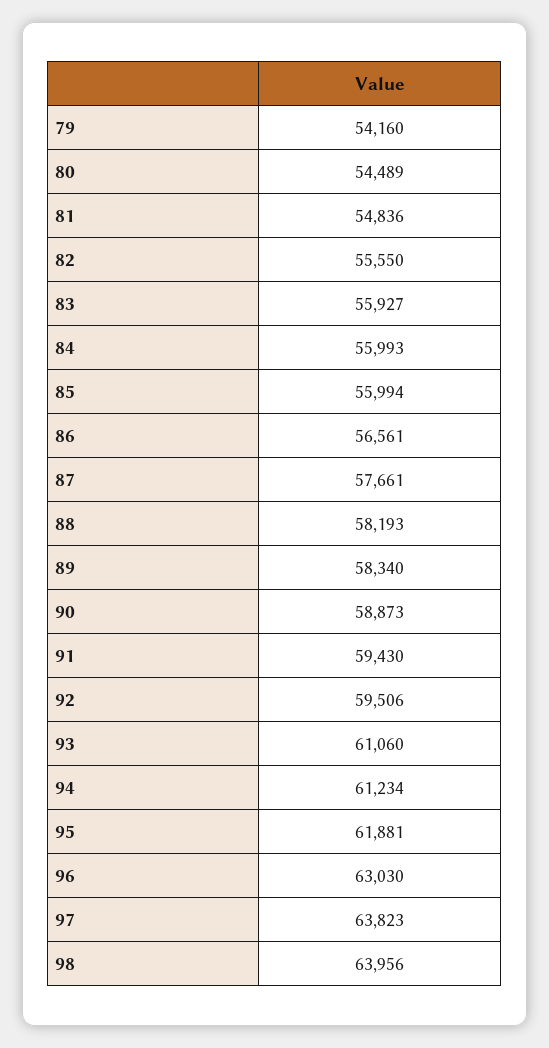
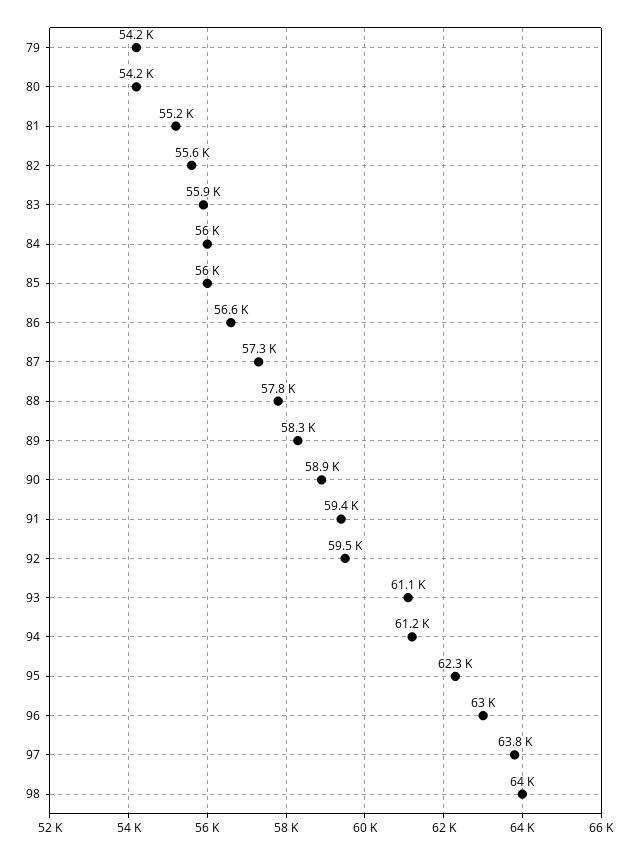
80: 54489 -> 54200
81: 54836 -> 55200
87: 57661 -> 57300
88: 58193 -> 57800
95: 61881 -> 62300

